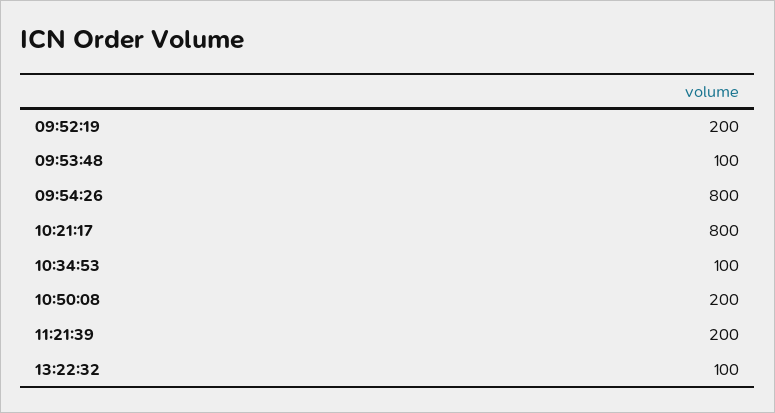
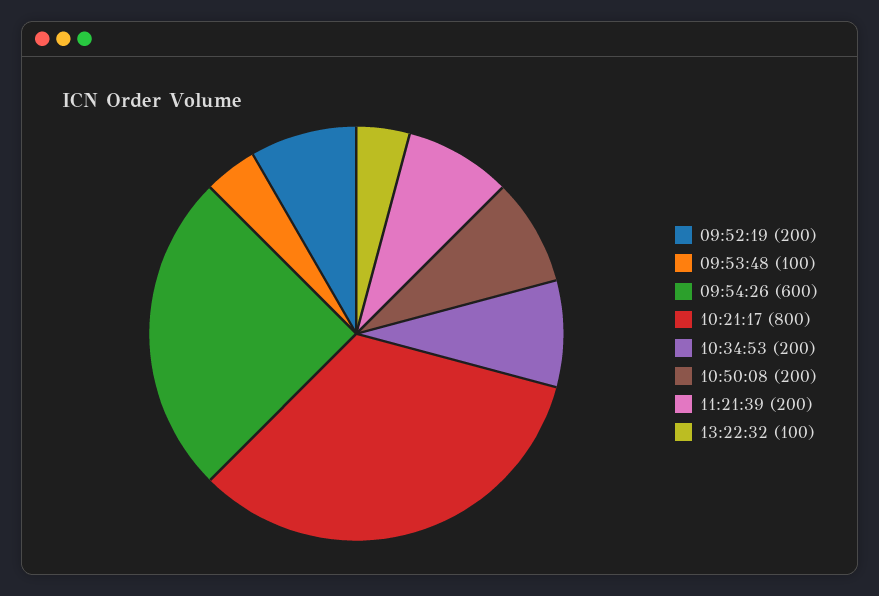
09:54:26: 800 -> 600
10:34:53: 100 -> 200

